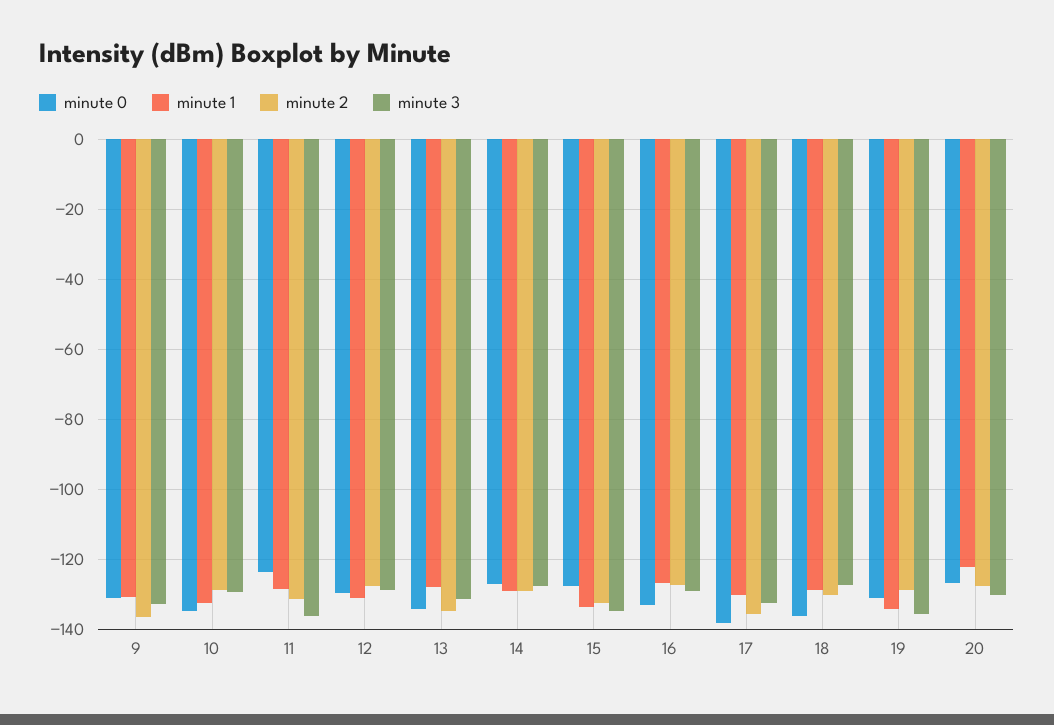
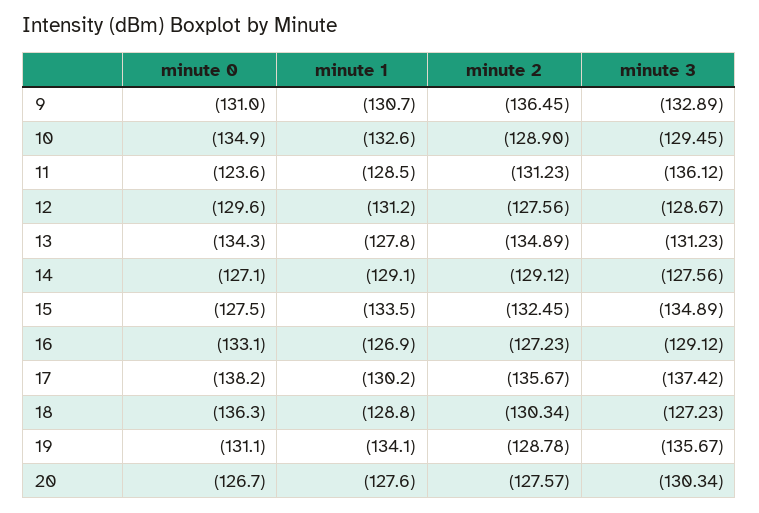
minute 3, 17: -132 -> -137.42
minute 1, 20: -122 -> -127.6

